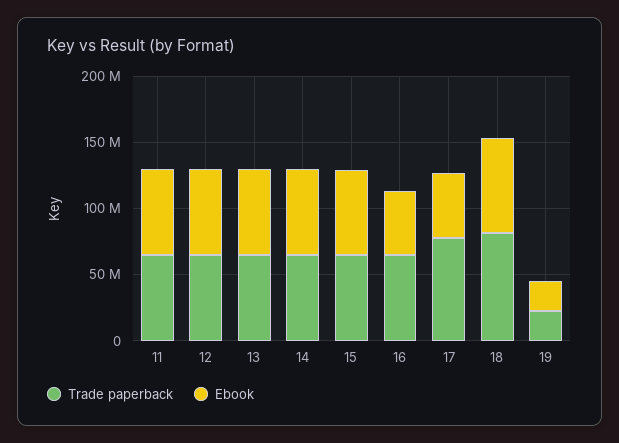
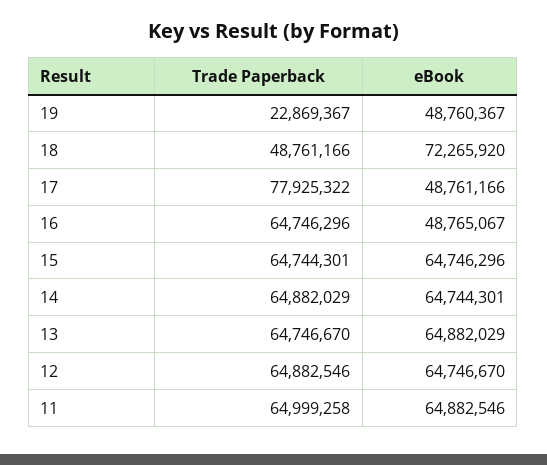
Trade paperback, 18: 80000000 -> 48761166
Ebook, 19: 20000000 -> 48760367

